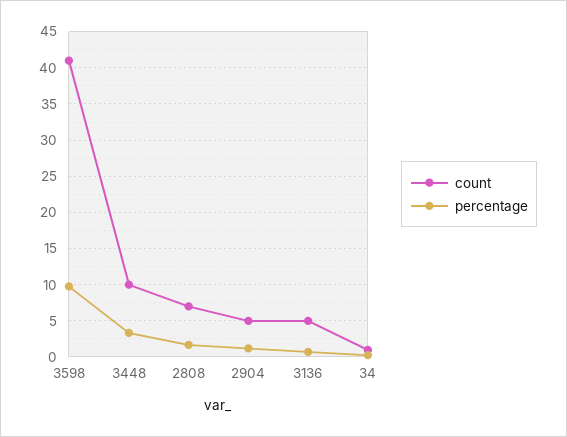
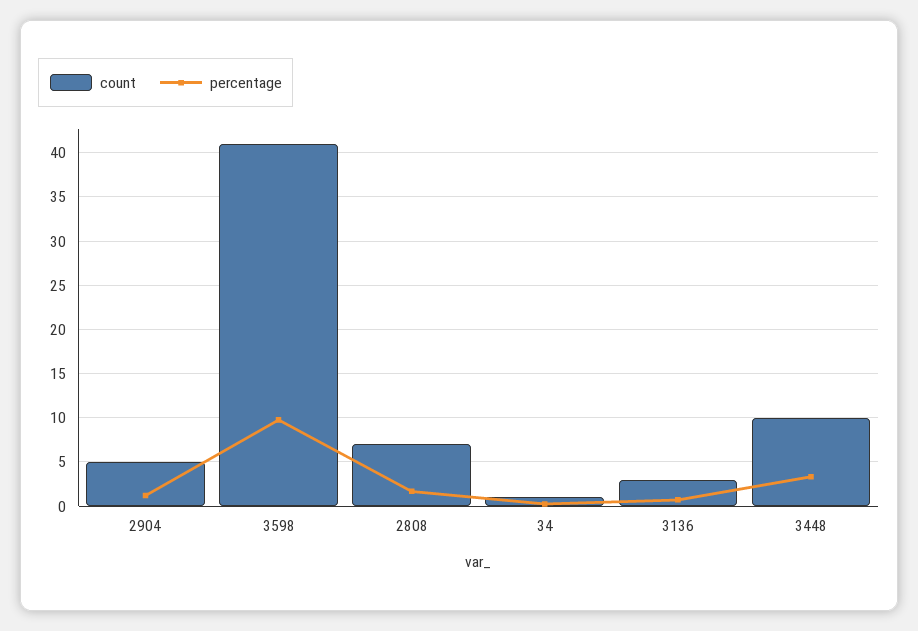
count, 3136: 5 -> 3

